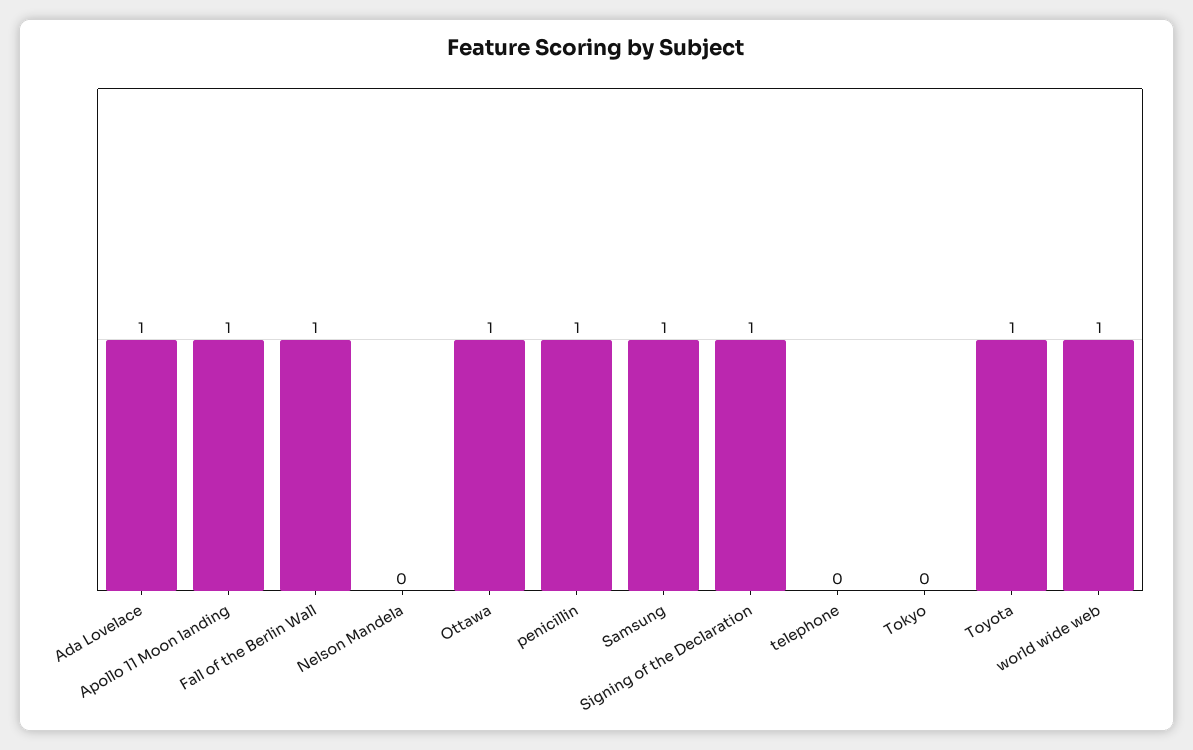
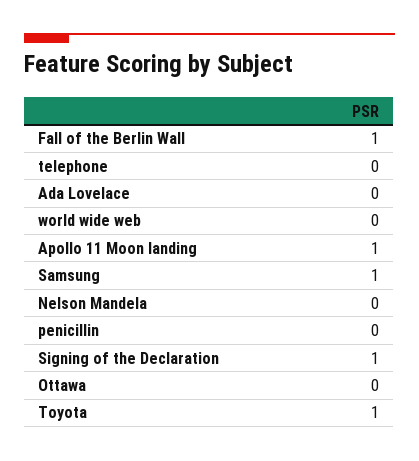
Ada Lovelace: 1 -> 0
Ottawa: 1 -> 0
penicillin: 1 -> 0
Tokyo: 0 -> none
world wide web: 1 -> 0

